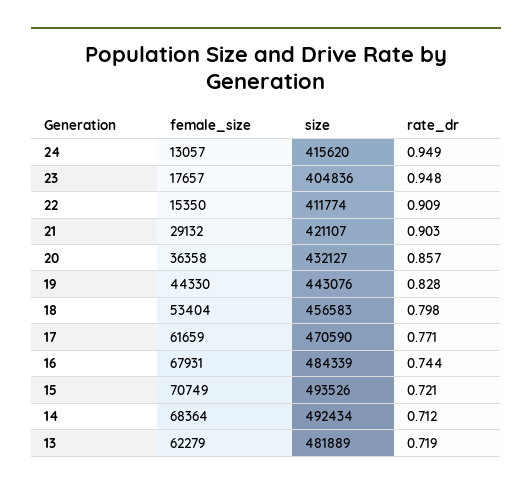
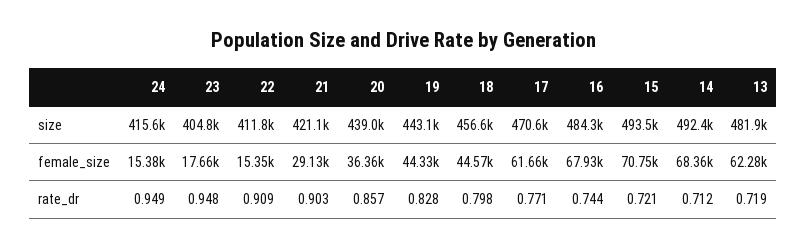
female_size, 24: 13057 -> 15380
size, 20: 432127 -> 439000
female_size, 18: 53404 -> 44570

